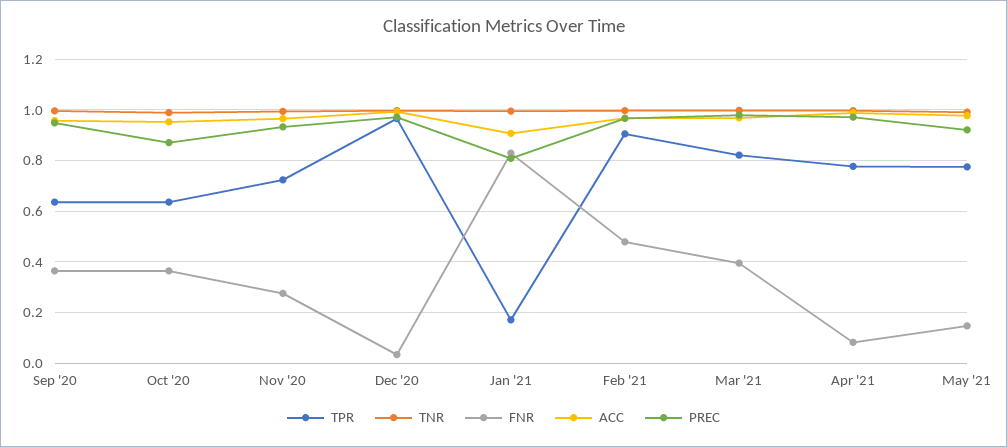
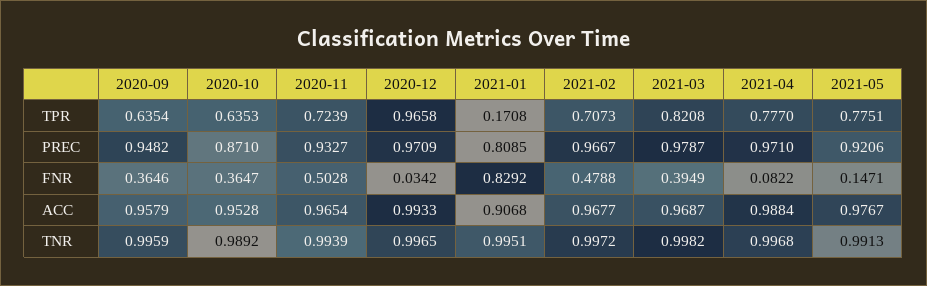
FNR, Nov '20: 0.275 -> 0.5028
TPR, Feb '21: 0.9 -> 0.7073

